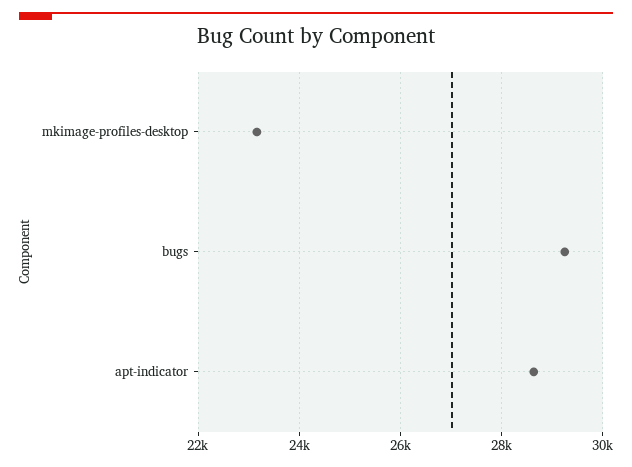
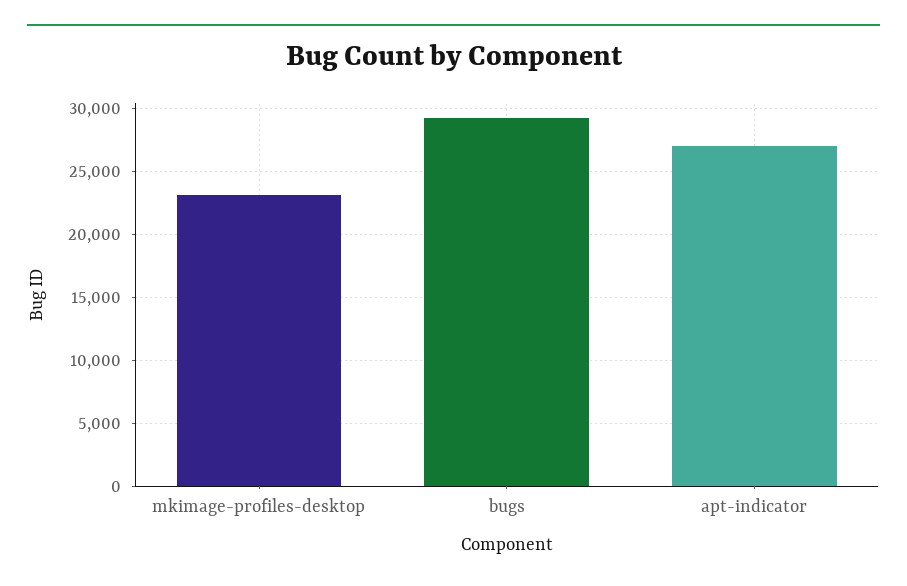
apt-indicator: 28600 -> 27000

